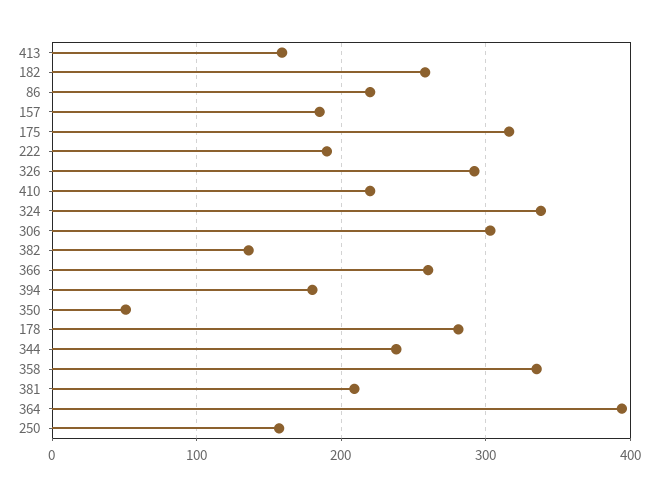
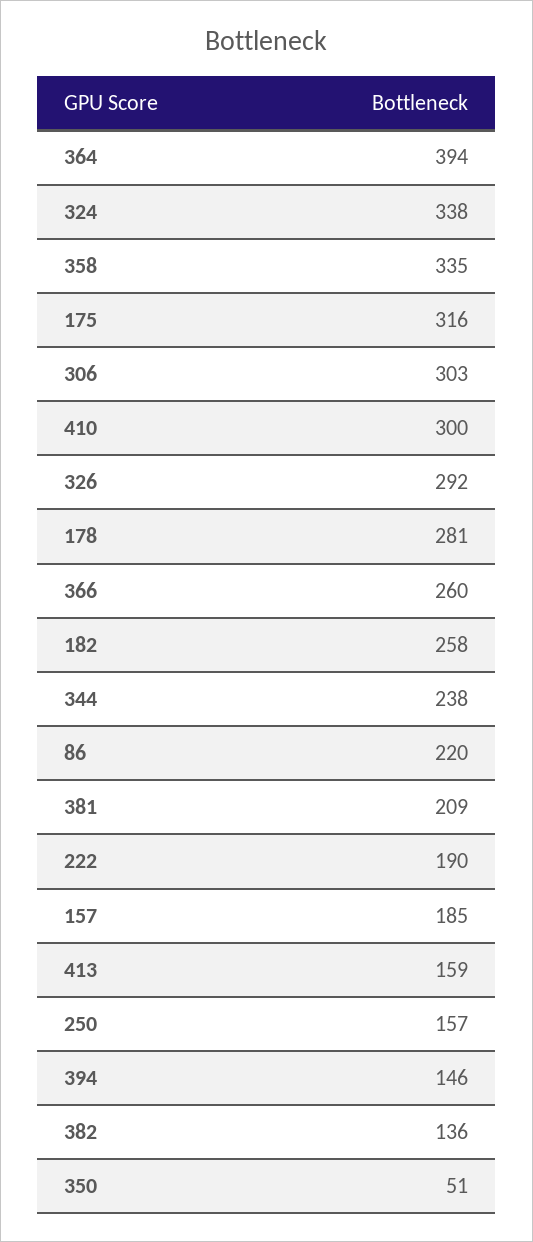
410: 220 -> 300
394: 180 -> 146

